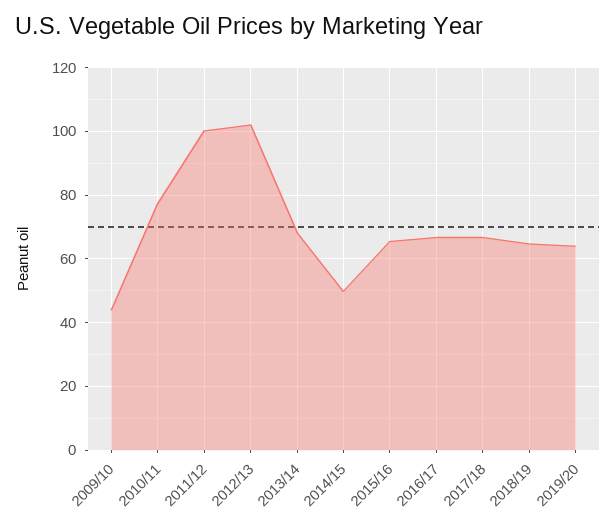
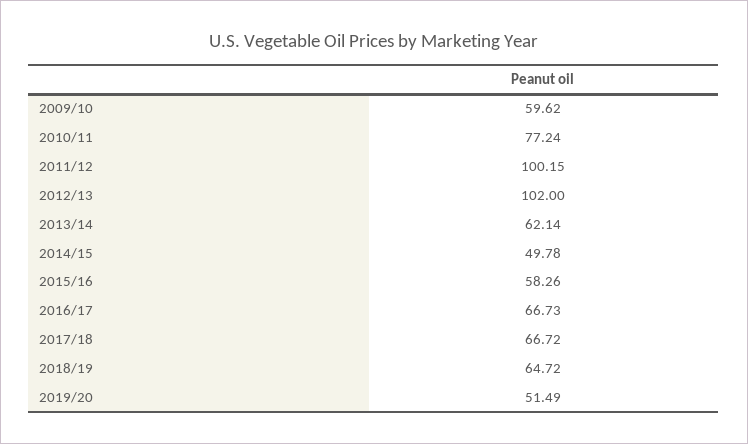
2009/10: 44 -> 59.62
2013/14: 68 -> 62.14
2015/16: 66 -> 58.26
2019/20: 64 -> 51.49

